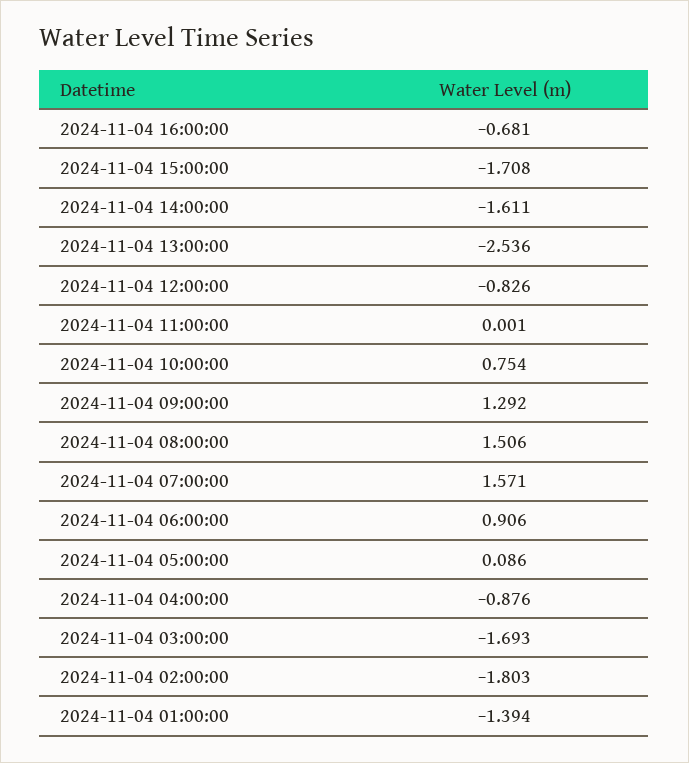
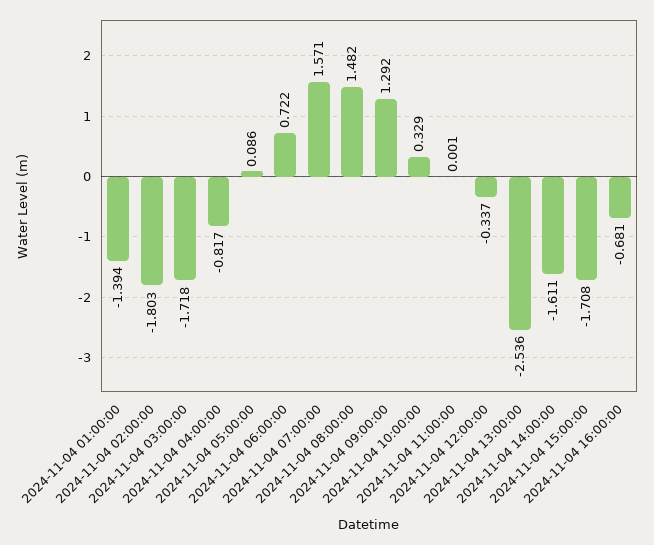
2024-11-04 12:00:00: -0.826 -> -0.337
2024-11-04 10:00:00: 0.754 -> 0.329
2024-11-04 08:00:00: 1.506 -> 1.482
2024-11-04 06:00:00: 0.906 -> 0.722
2024-11-04 04:00:00: -0.876 -> -0.817
2024-11-04 03:00:00: -1.693 -> -1.718

